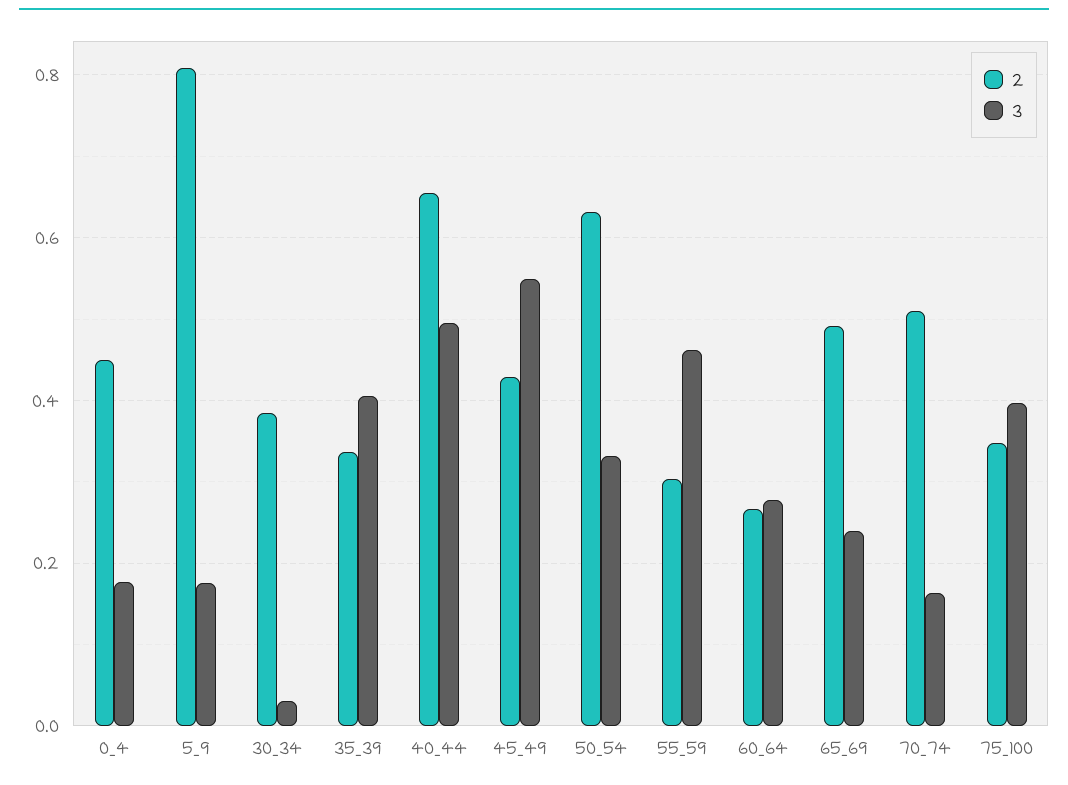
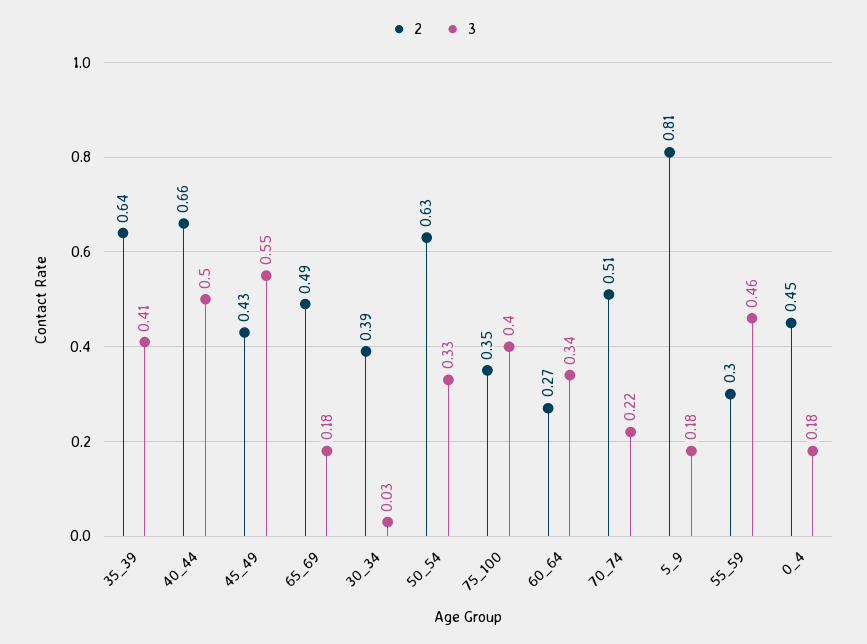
2, 35_39: 0.34 -> 0.64
3, 60_64: 0.28 -> 0.34
3, 65_69: 0.24 -> 0.18
3, 70_74: 0.16 -> 0.22

